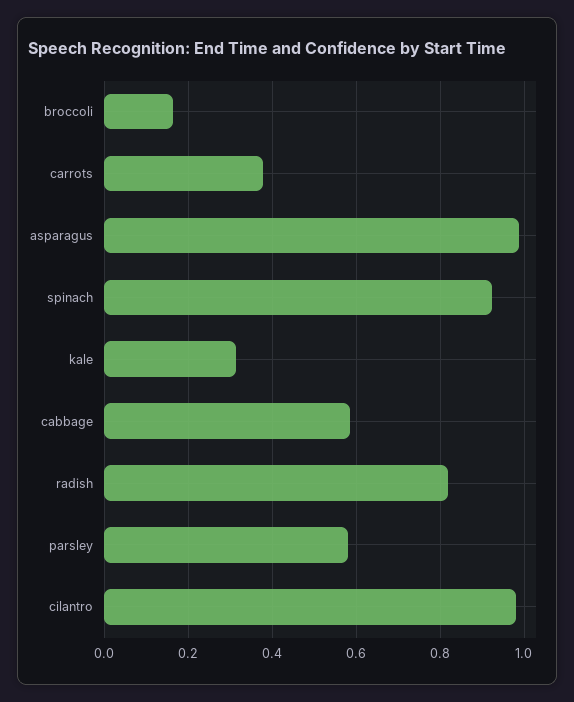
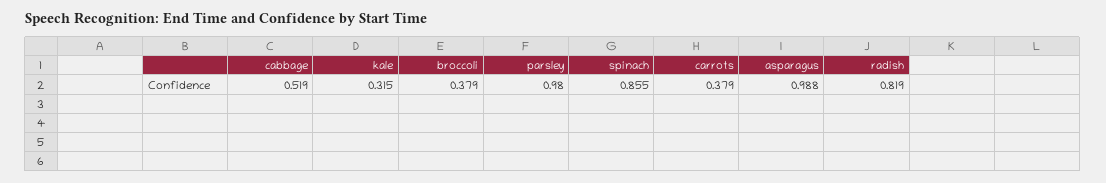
broccoli: 0.16 -> 0.379
spinach: 0.92 -> 0.855
cabbage: 0.58 -> 0.519
parsley: 0.58 -> 0.98
cilantro: 0.98 -> none

